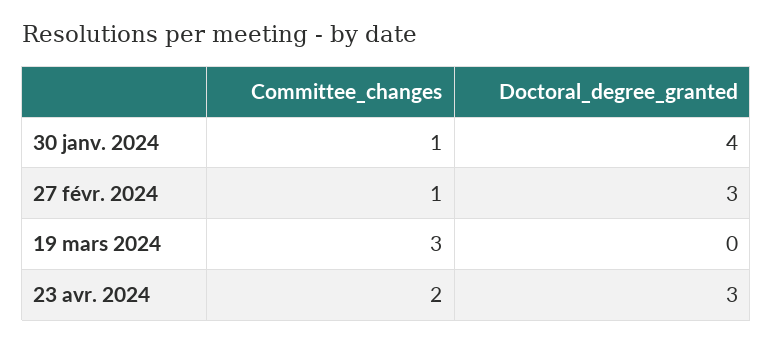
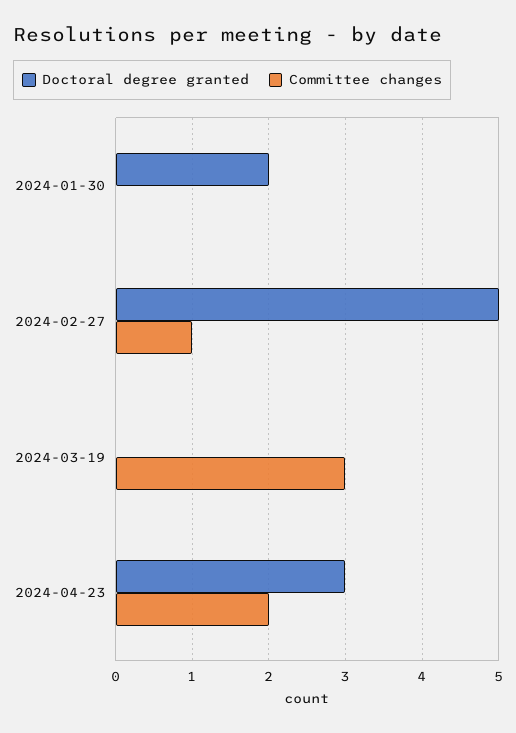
Committee_changes, 30 janv. 2024: 1 -> 0
Doctoral_degree_granted, 30 janv. 2024: 4 -> 2
Doctoral_degree_granted, 27 févr. 2024: 3 -> 5

